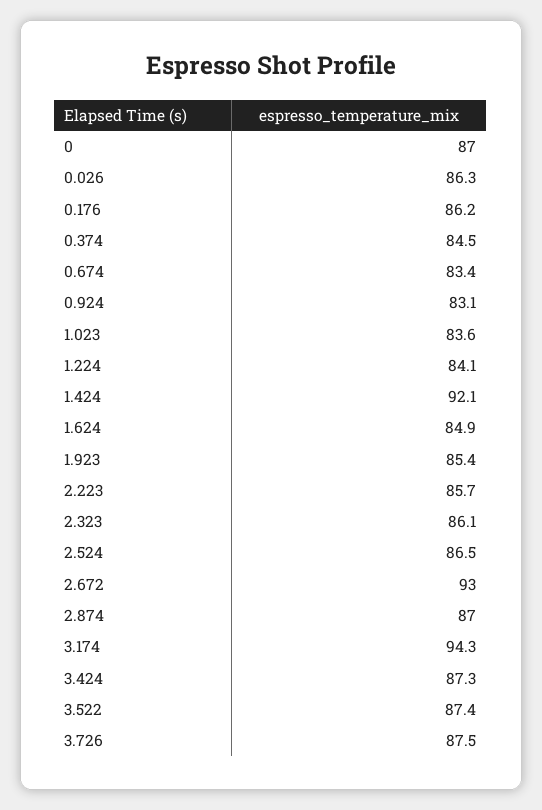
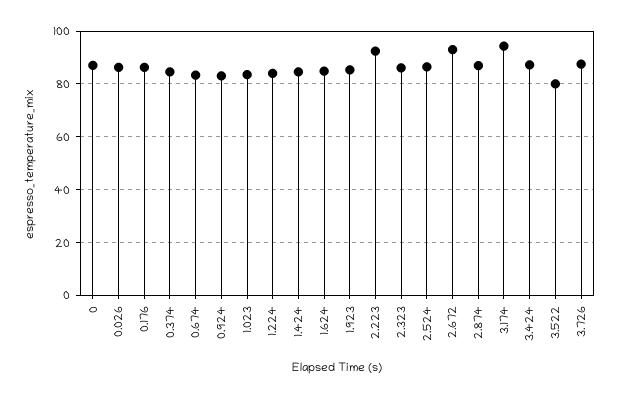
1.424: 92.1 -> 85
2.223: 85.7 -> 92.5
3.522: 87.4 -> 80

